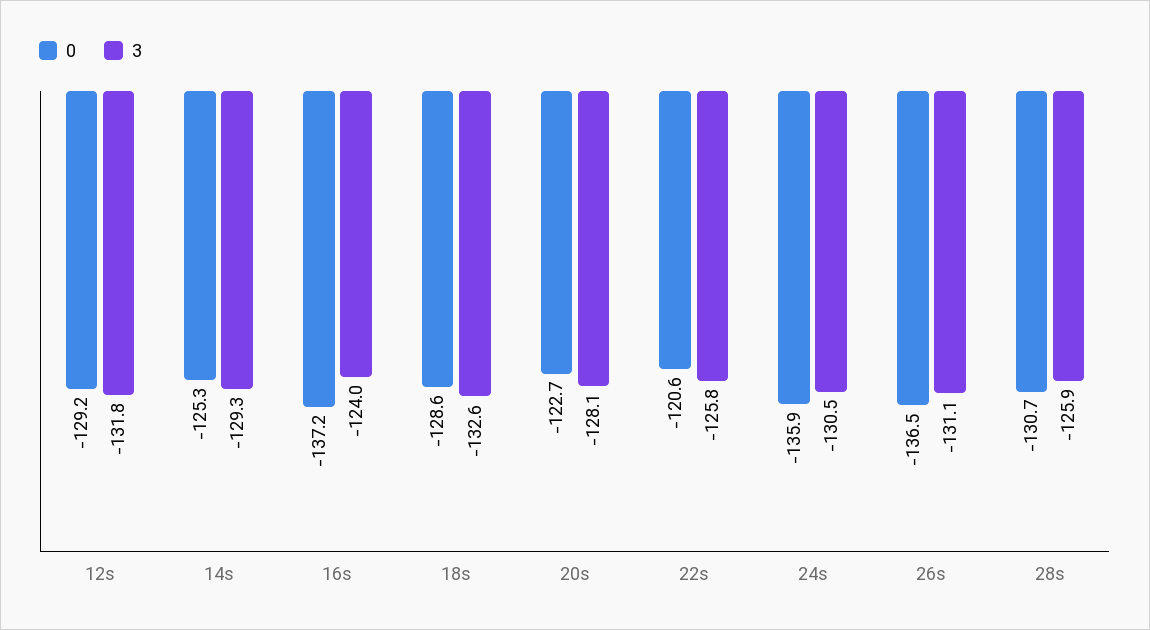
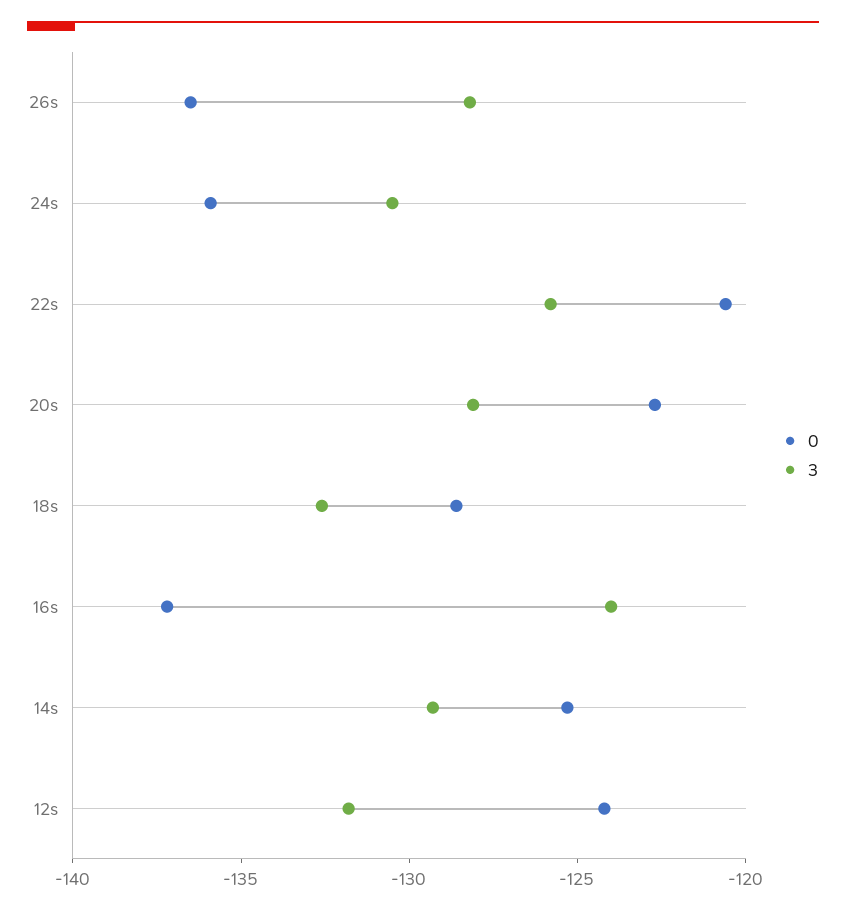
0, 12s: -129.2 -> -124
3, 26s: -131.1 -> -128
0, 28s: -130.7 -> none
3, 28s: -125.9 -> none

